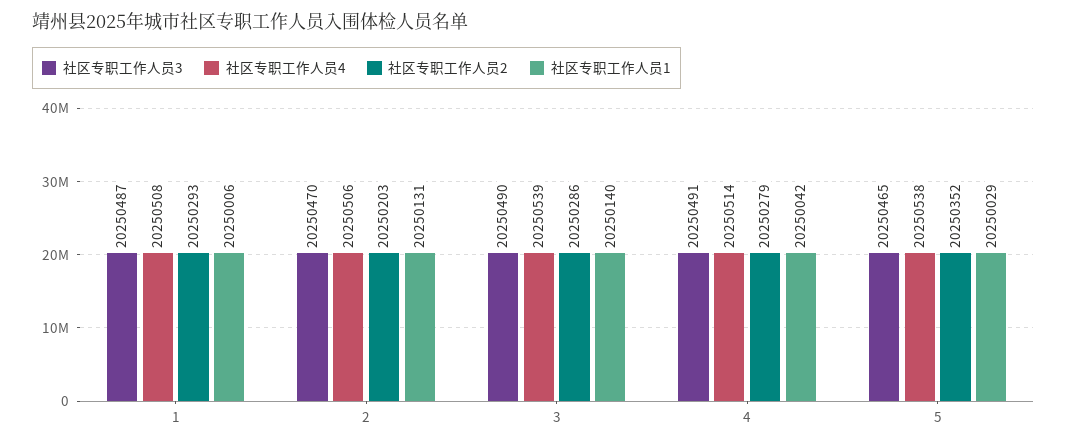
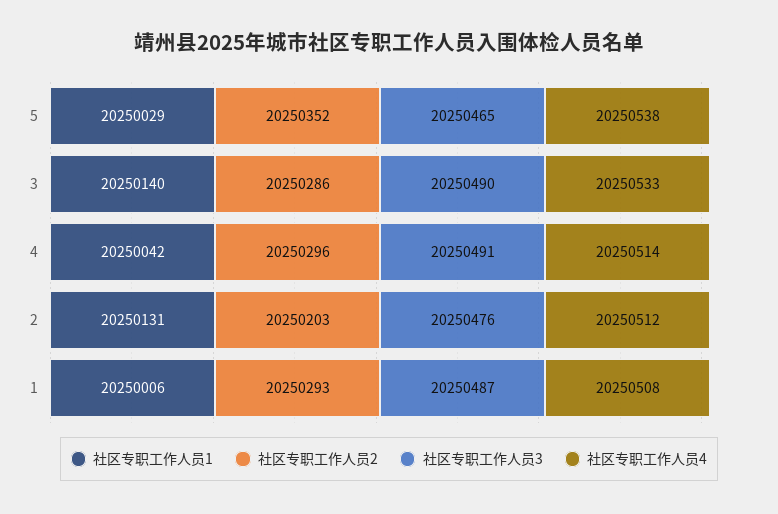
社区专职工作人员3, 2: 20250470 -> 20250476
社区专职工作人员4, 2: 20250506 -> 20250512
社区专职工作人员4, 3: 20250539 -> 20250533
社区专职工作人员2, 4: 20250279 -> 20250296

